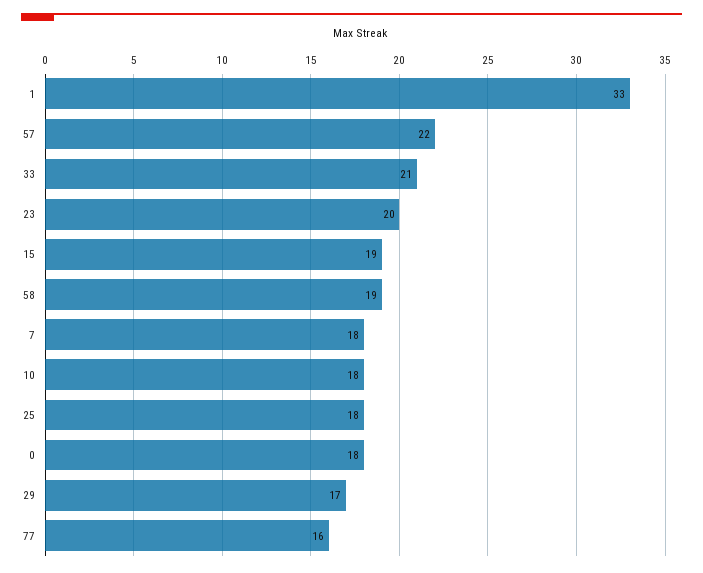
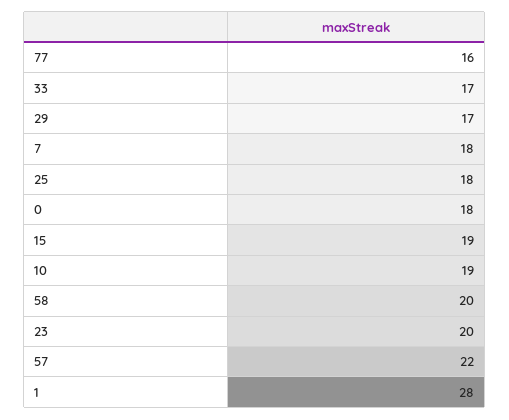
1: 33 -> 28
33: 21 -> 17
58: 19 -> 20
10: 18 -> 19

